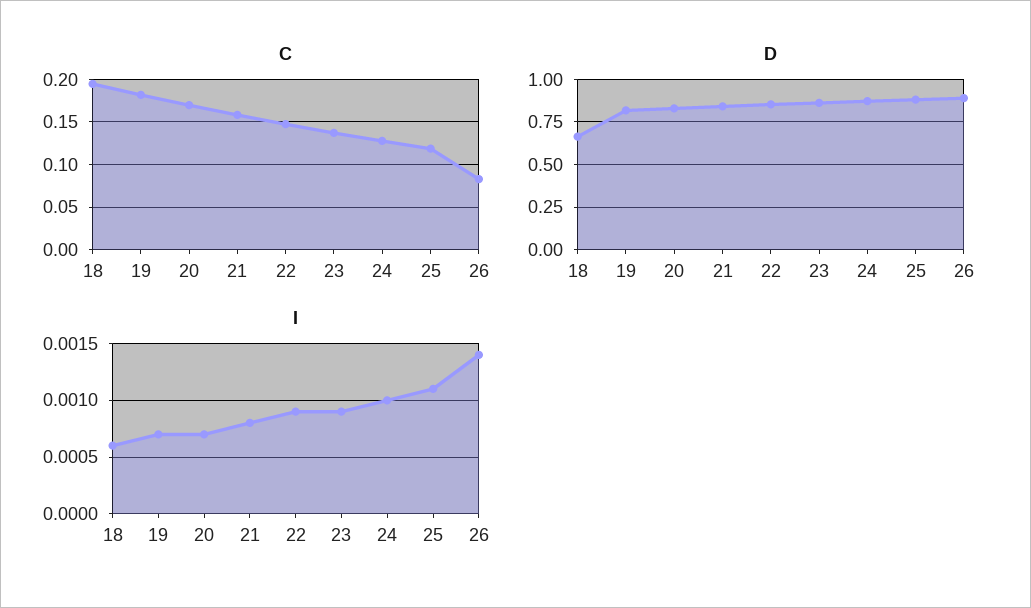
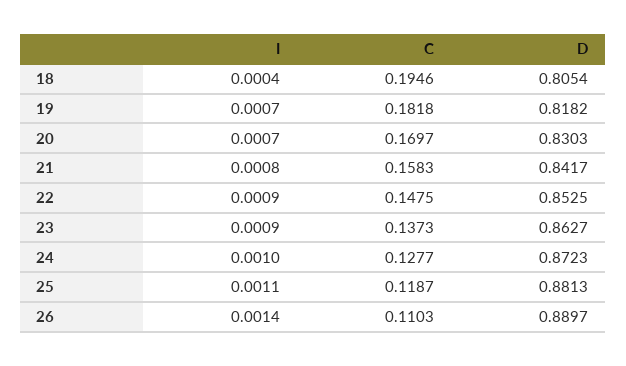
C, 26: 0.08 -> 0.1103
D, 18: 0.65 -> 0.8054
I, 18: 0.0006 -> 0.0004

